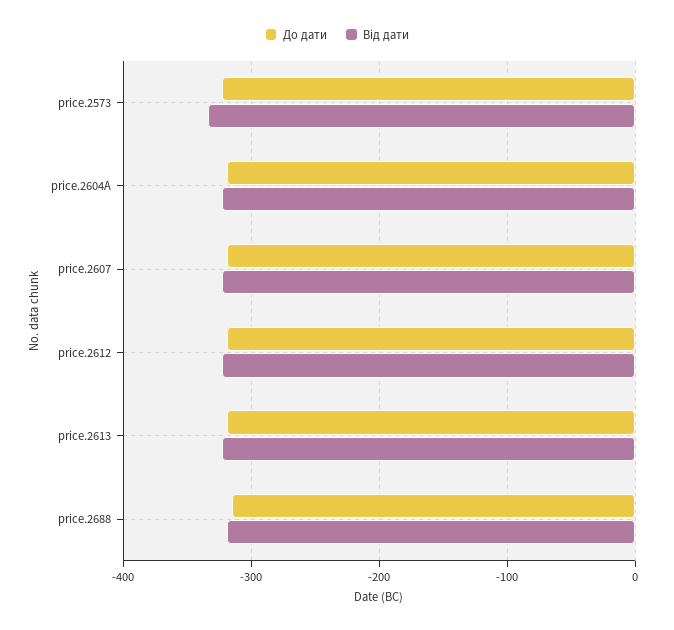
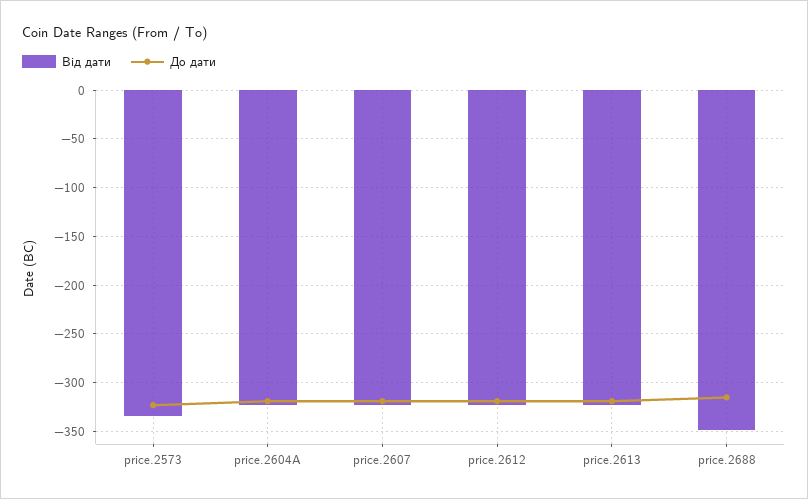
Від дати, price.2688: -320 -> -350

